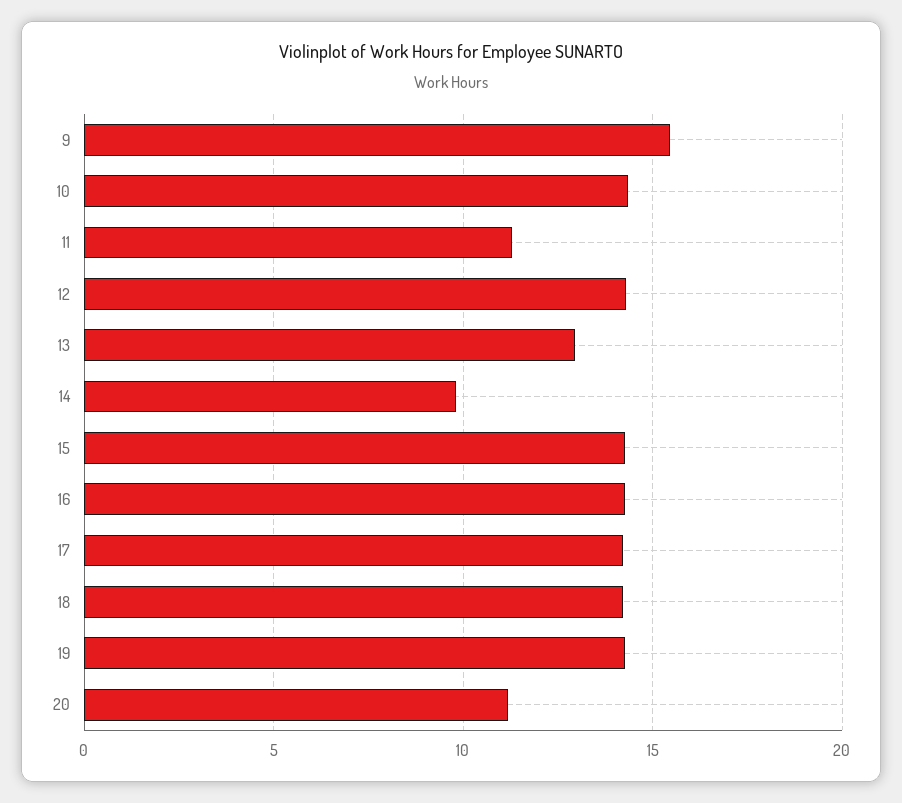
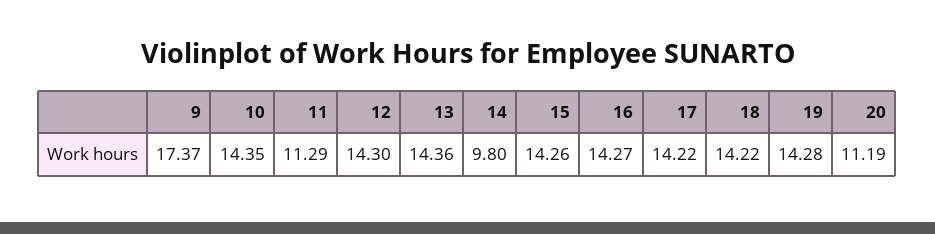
9: 15.5 -> 17.37
13: 13 -> 14.36

